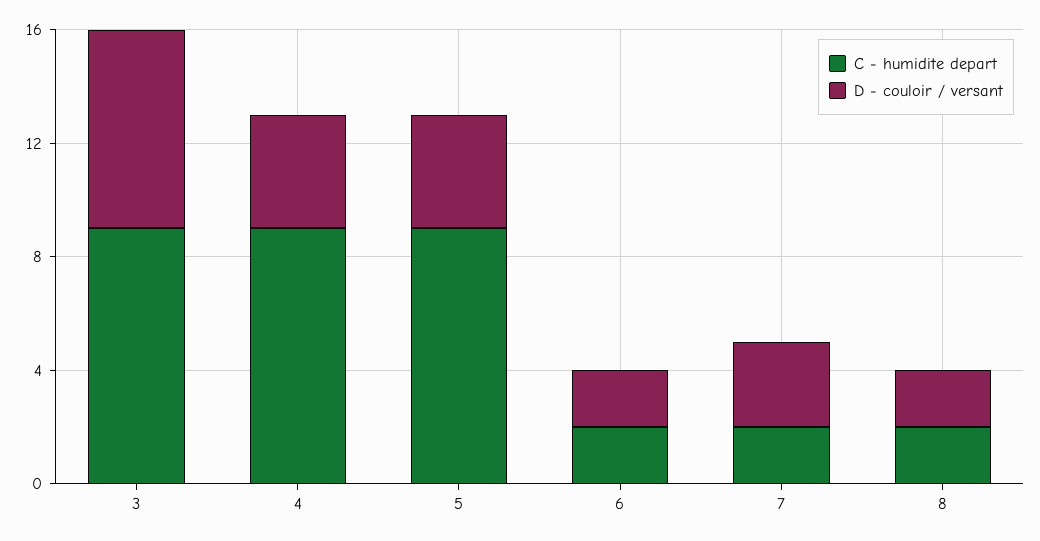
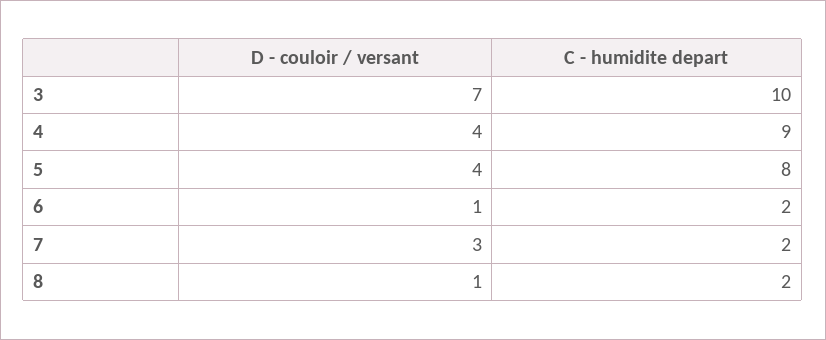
C - humidite depart, 3: 9 -> 10
C - humidite depart, 5: 9 -> 8
D - couloir / versant, 6: 2 -> 1
D - couloir / versant, 8: 2 -> 1

